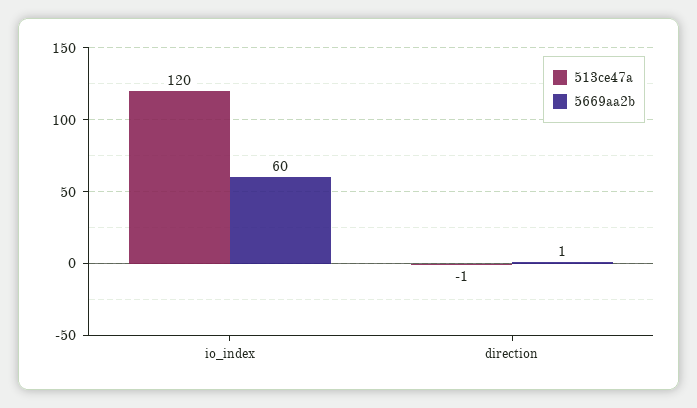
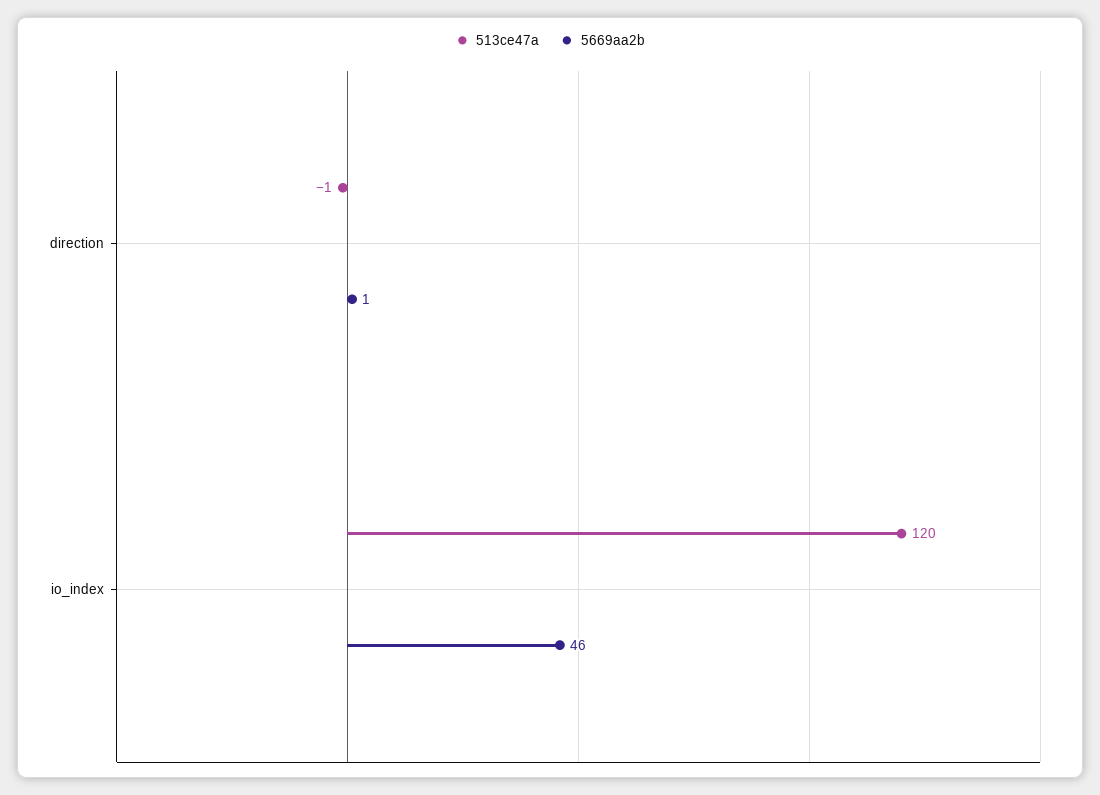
5669aa2b, io_index: 60 -> 46

